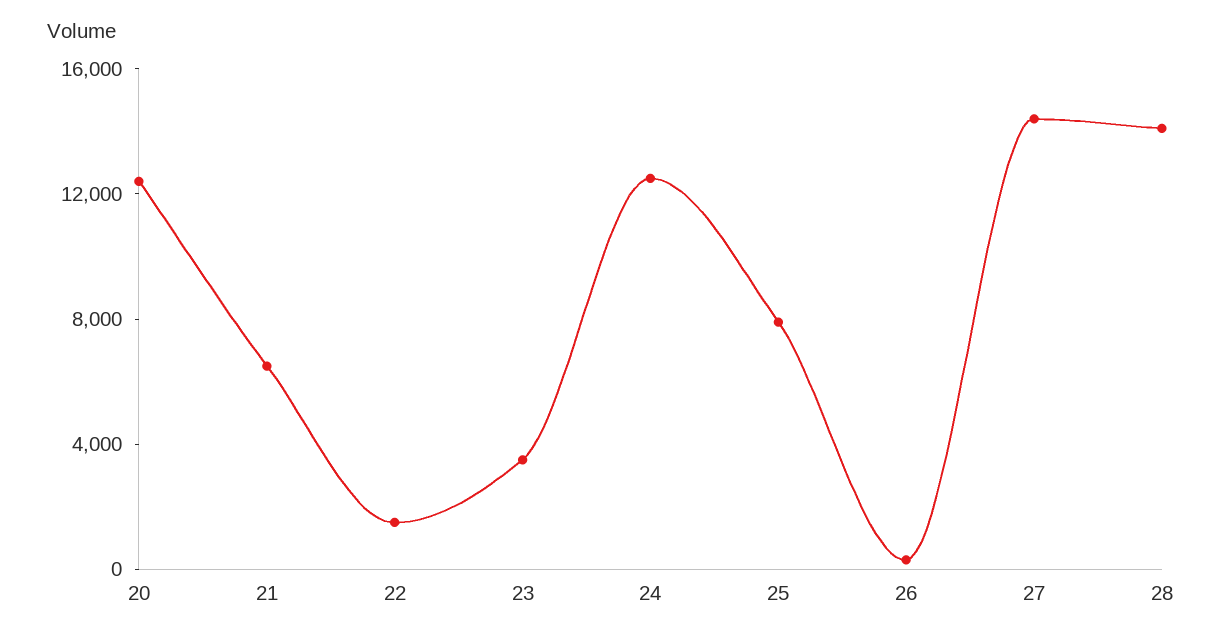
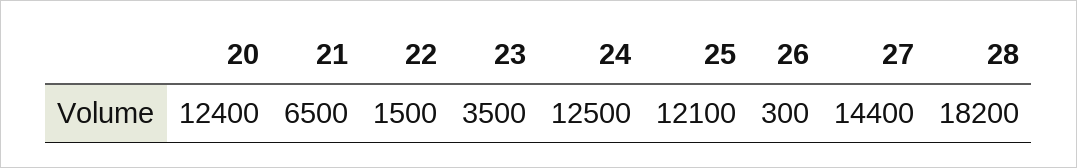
25: 8000 -> 12100
28: 14000 -> 18200

